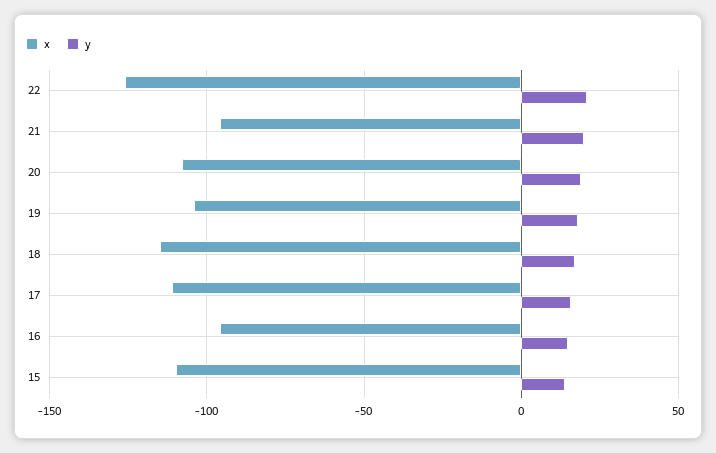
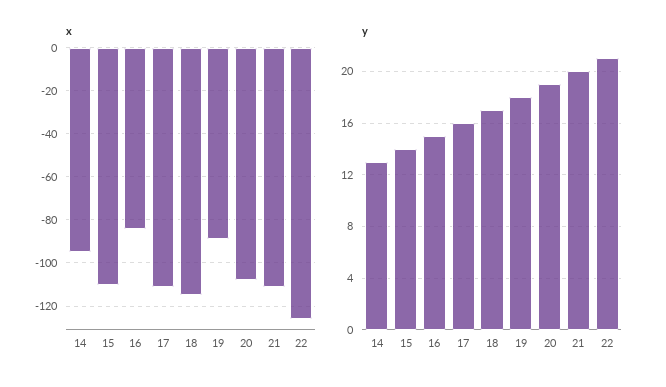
x, 21: -95 -> -110
x, 19: -105 -> -90
x, 16: -95 -> -85
x, 14: none -> -95
y, 14: none -> 13

